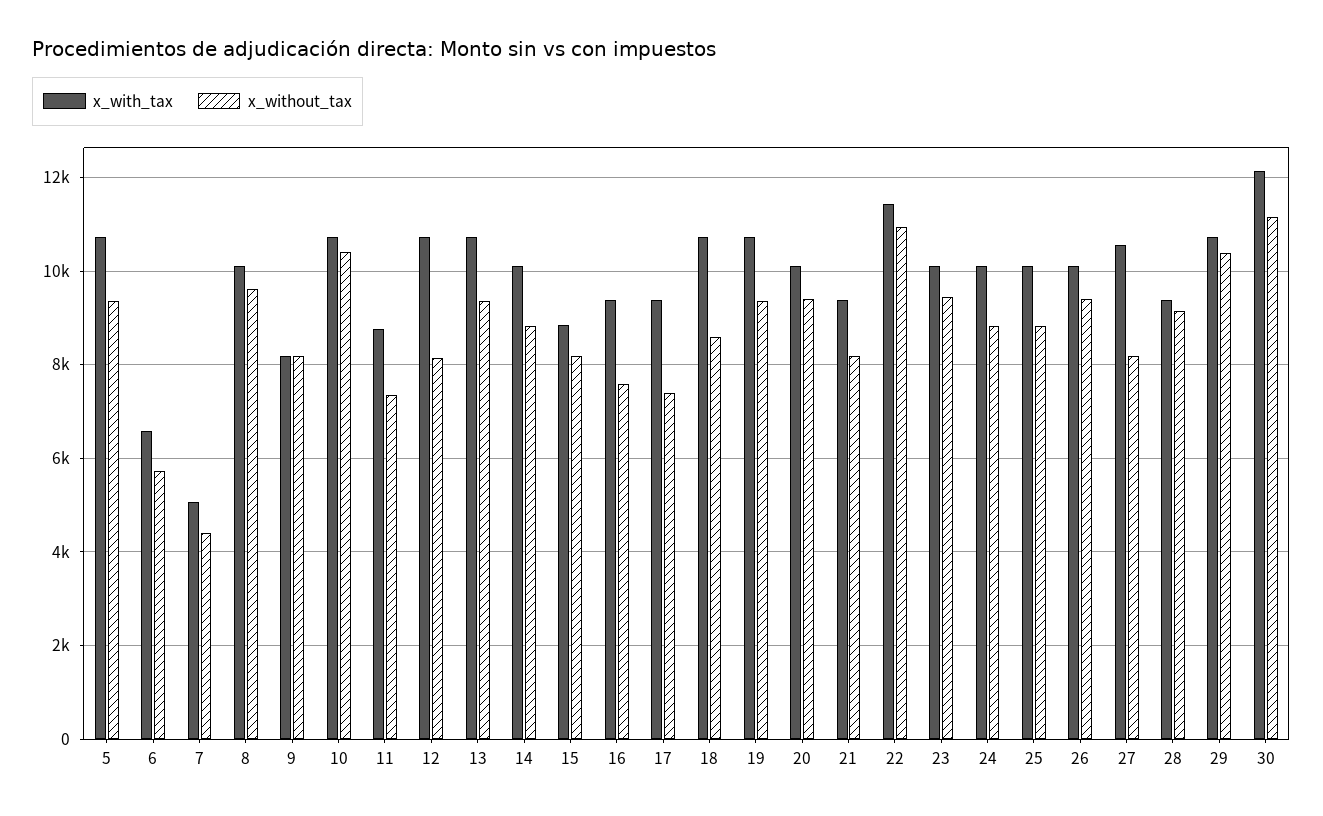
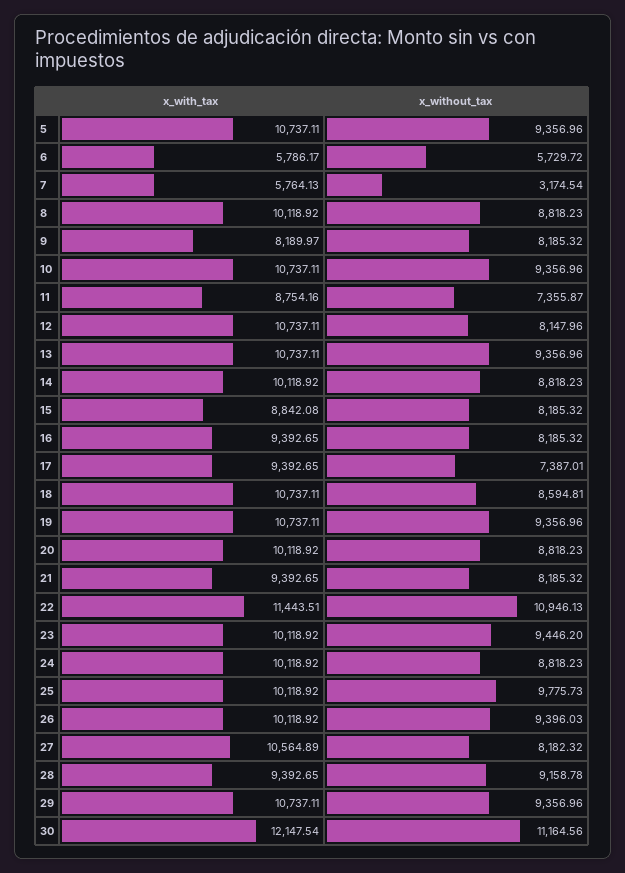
x_with_tax, 6: 6600 -> 5786.17
x_with_tax, 7: 5000 -> 5764.13
x_without_tax, 7: 4400 -> 3174.54
x_without_tax, 8: 9600 -> 8818.23
x_without_tax, 10: 10400 -> 9356.96
x_without_tax, 16: 7600 -> 8185.32
x_without_tax, 20: 9400 -> 8818.23
x_without_tax, 25: 8800 -> 9775.73
x_without_tax, 29: 10400 -> 9356.96

